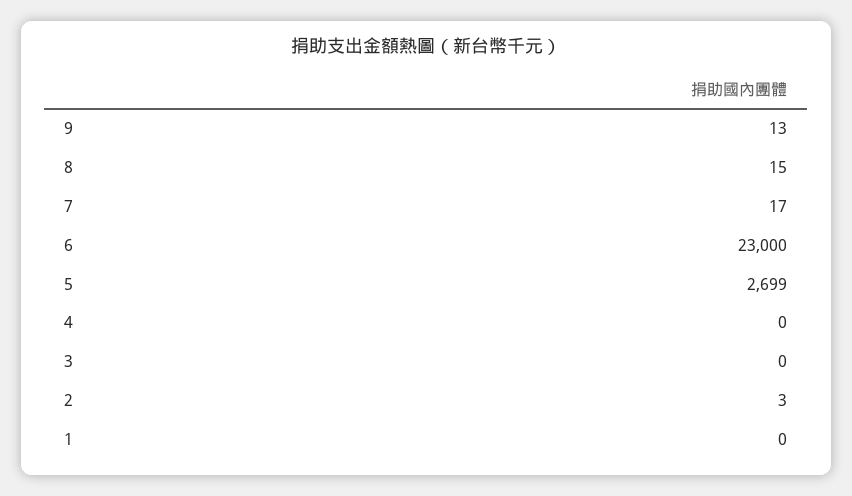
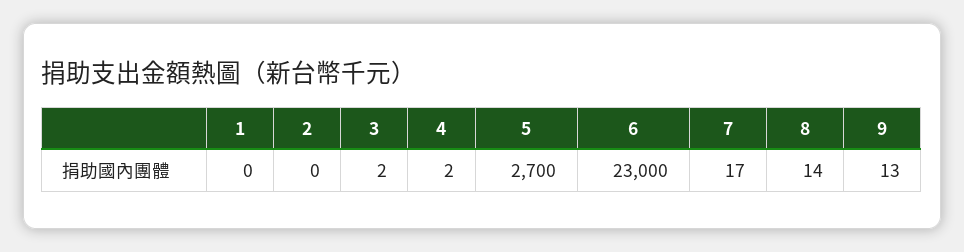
8: 15 -> 14
5: 2699 -> 2700
4: 0 -> 2
3: 0 -> 2
2: 3 -> 0

